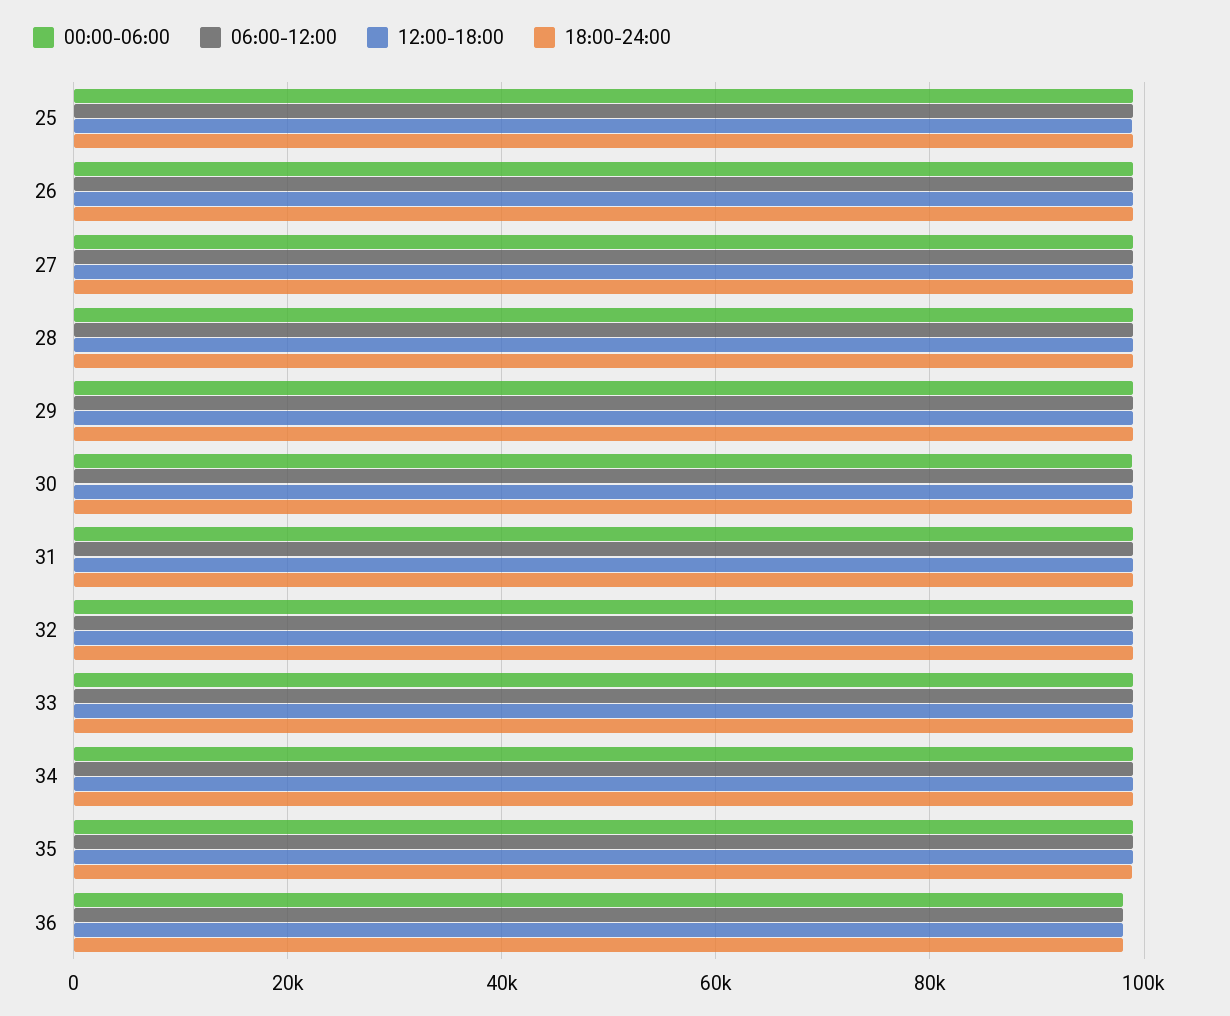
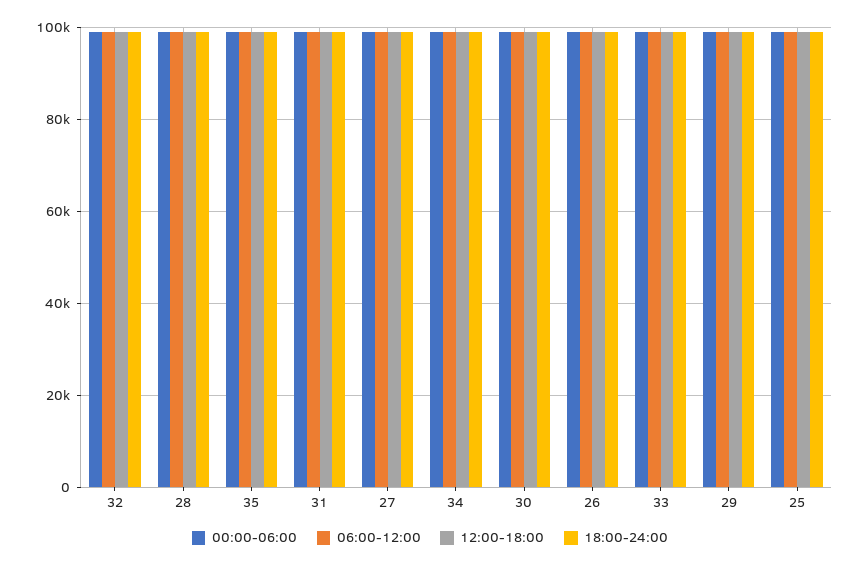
00:00-06:00, 36: 98000 -> none
06:00-12:00, 36: 98000 -> none
12:00-18:00, 36: 98000 -> none
18:00-24:00, 36: 98000 -> none

